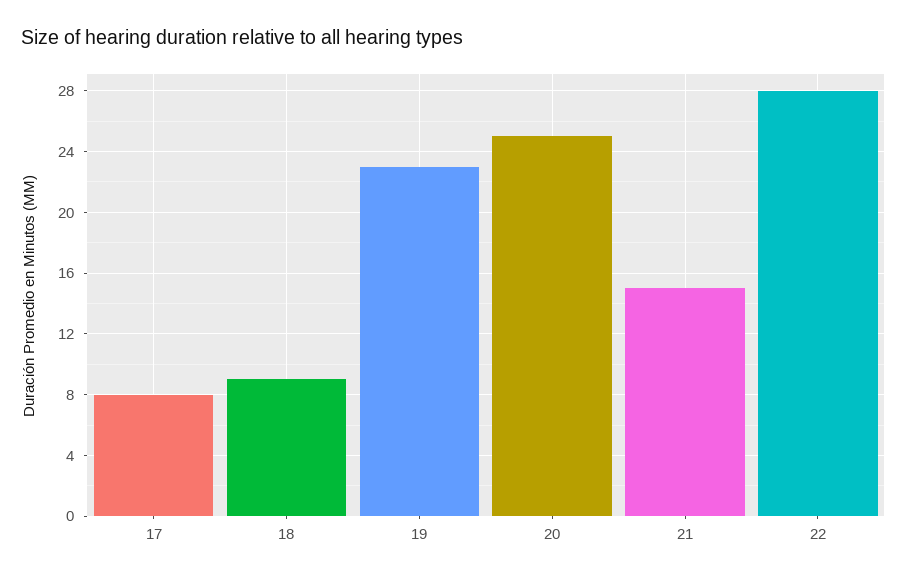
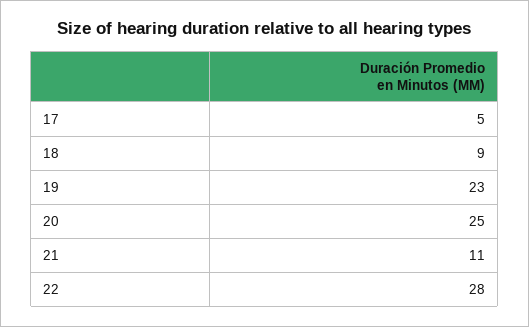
17: 8 -> 5
21: 15 -> 11

